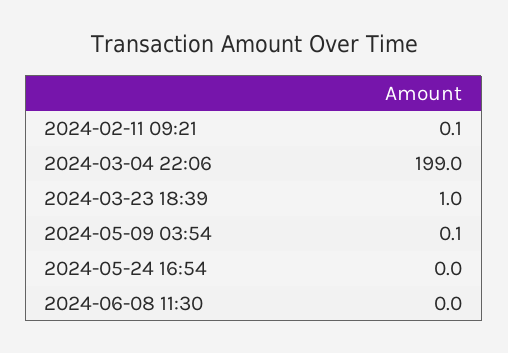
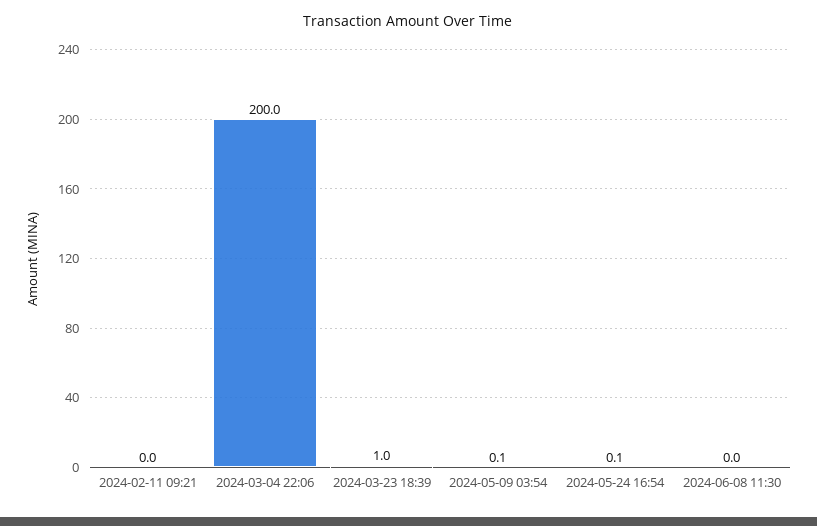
2024-02-11 09:21: 0.1 -> 0
2024-03-04 22:06: 199 -> 200
2024-05-24 16:54: 0 -> 0.1

